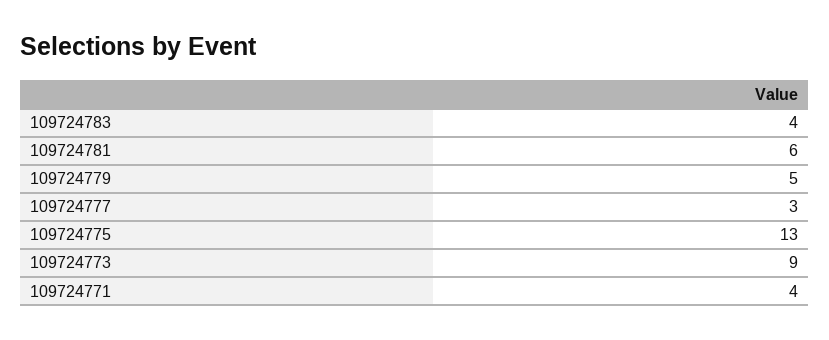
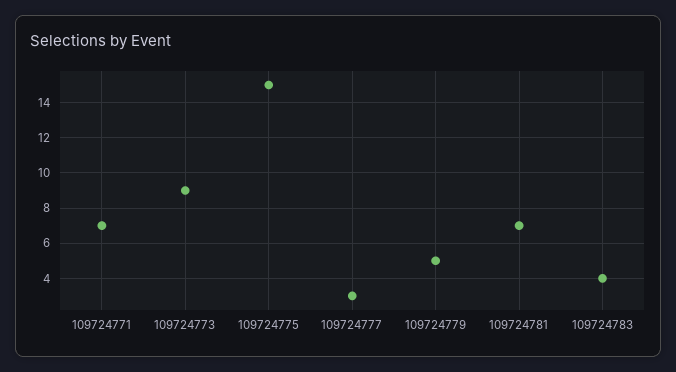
109724781: 6 -> 7
109724775: 13 -> 15
109724771: 4 -> 7

